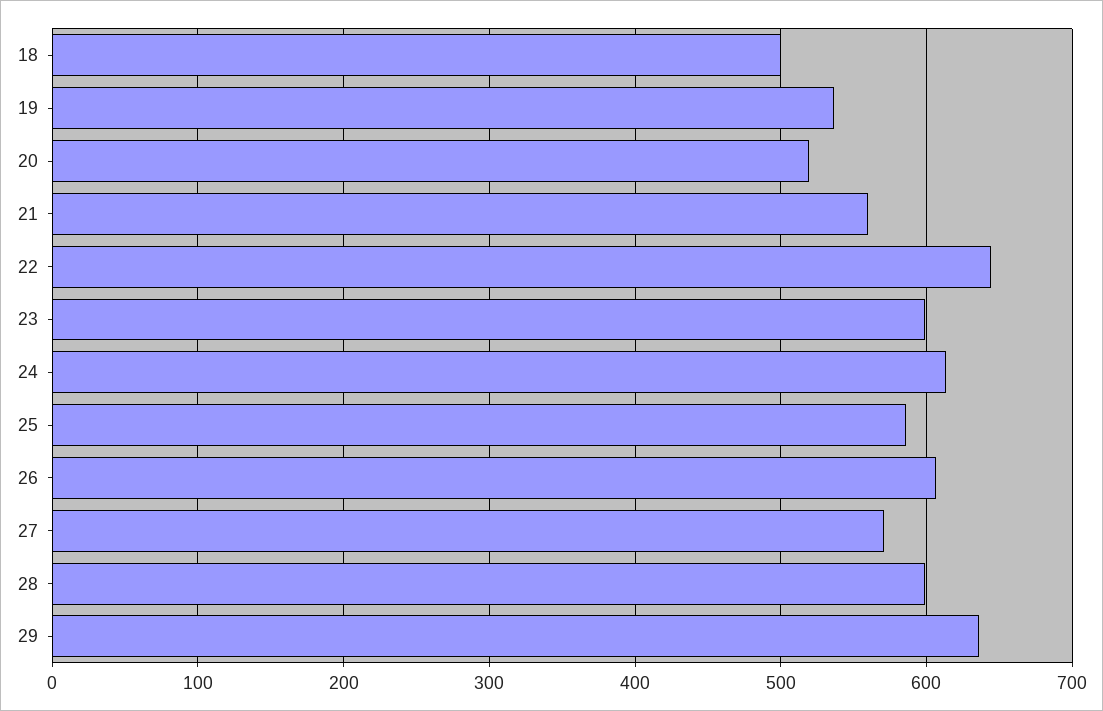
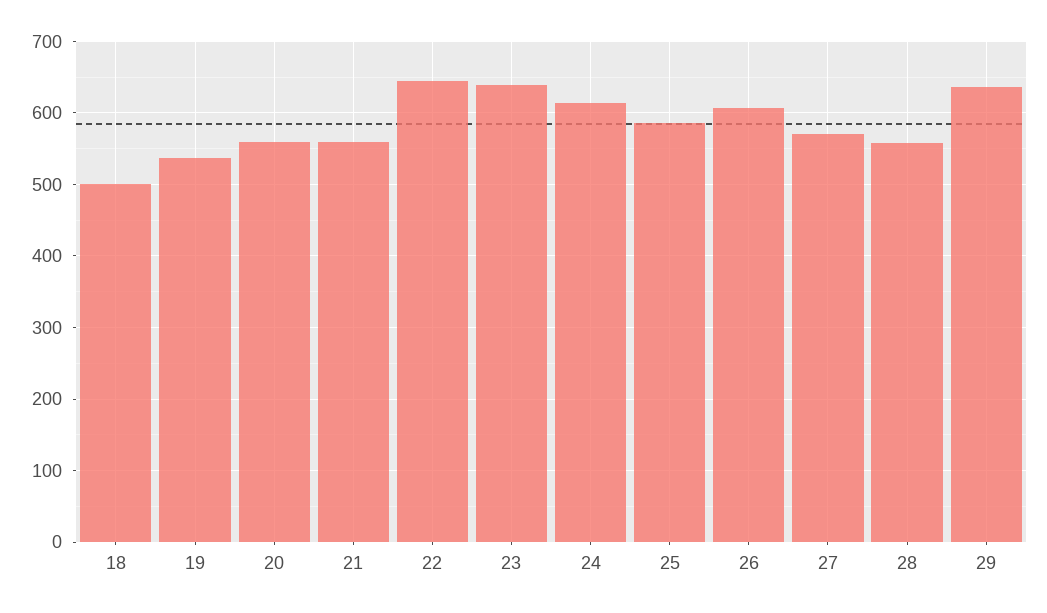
20: 520 -> 560
23: 600 -> 640
28: 600 -> 560

